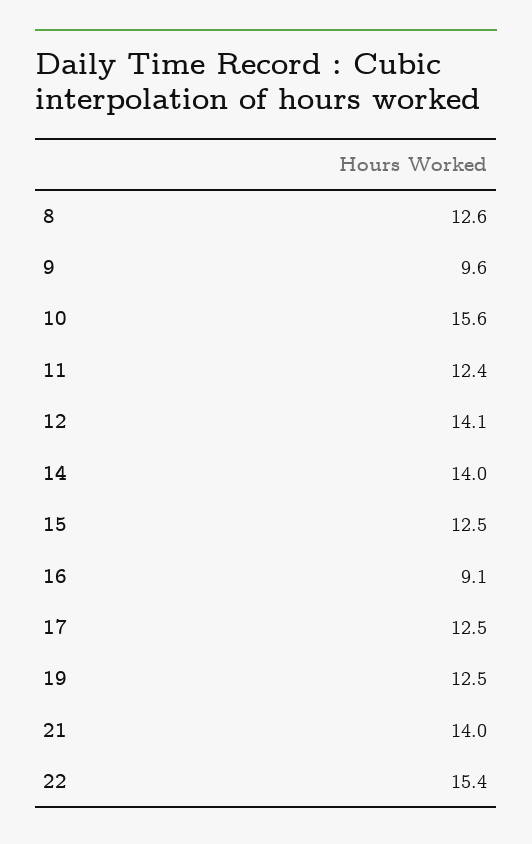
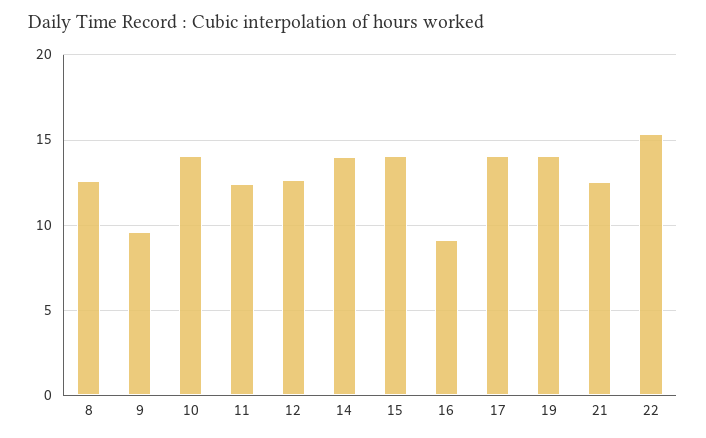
10: 15.6 -> 14
12: 14.1 -> 12.5
15: 12.5 -> 14
17: 12.5 -> 14
19: 12.5 -> 14
21: 14 -> 12.5

